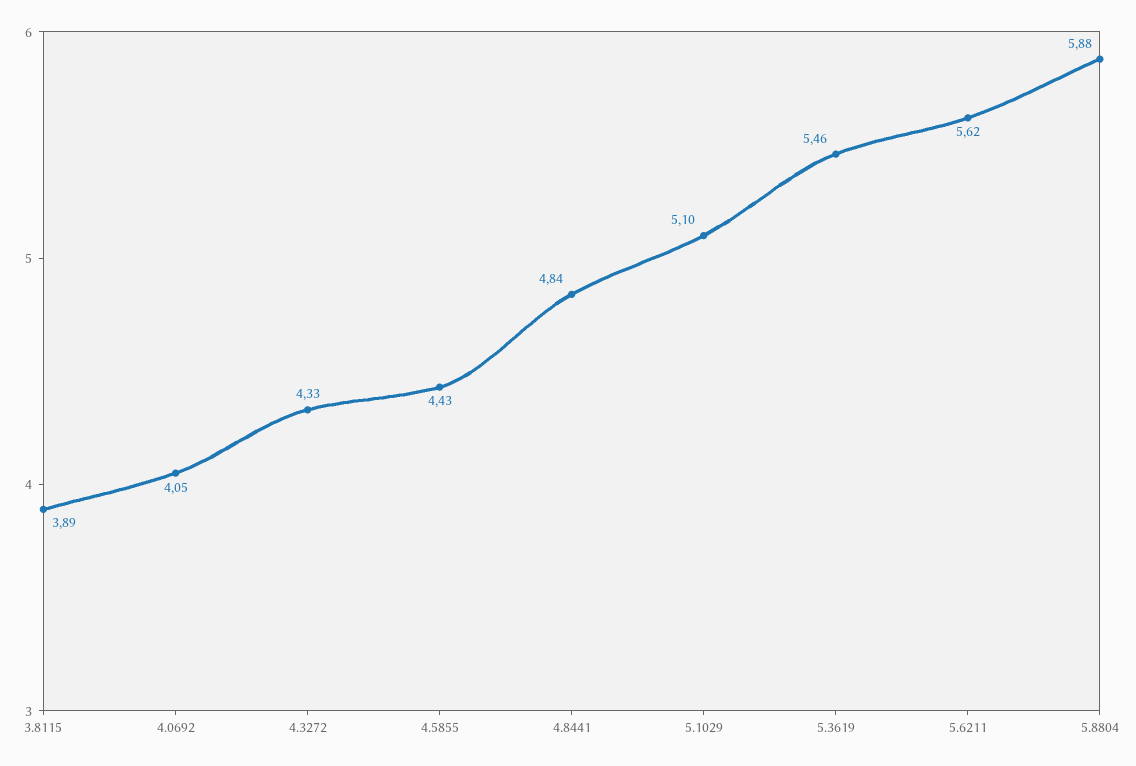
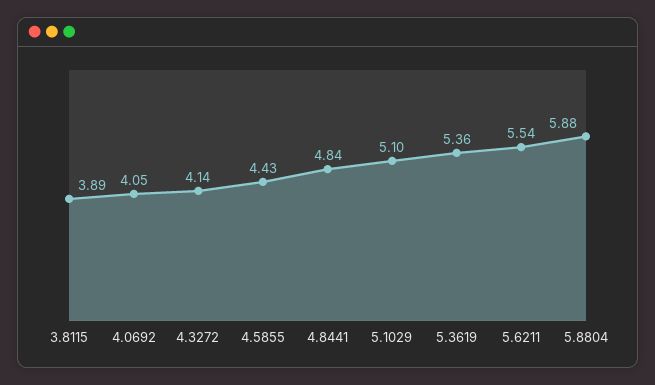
4.3272: 4.33 -> 4.14
5.3619: 5.46 -> 5.36
5.6211: 5.62 -> 5.54

